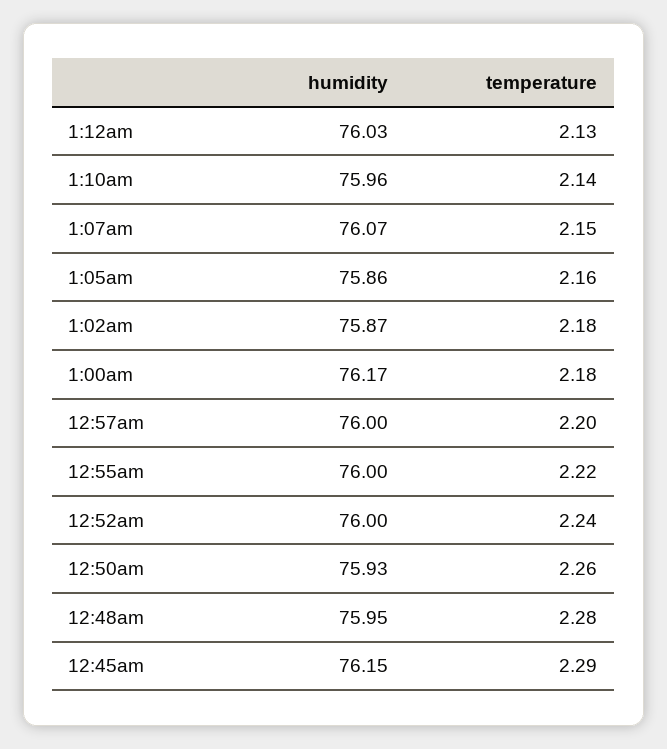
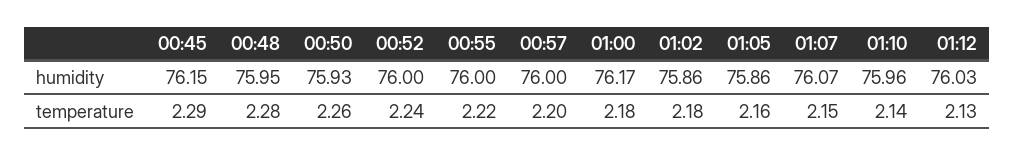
humidity, 1:02am: 75.87 -> 75.86

